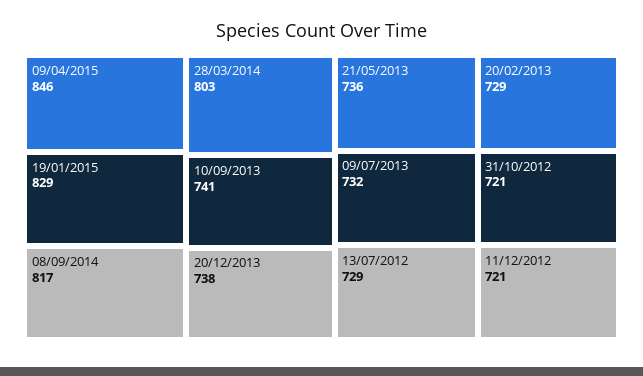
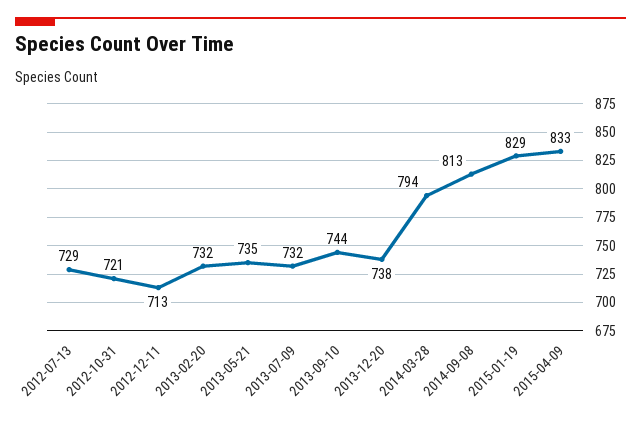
09/04/2015: 846 -> 833
08/09/2014: 817 -> 813
28/03/2014: 803 -> 794
10/09/2013: 741 -> 744
21/05/2013: 736 -> 735
20/02/2013: 729 -> 732
11/12/2012: 721 -> 713

